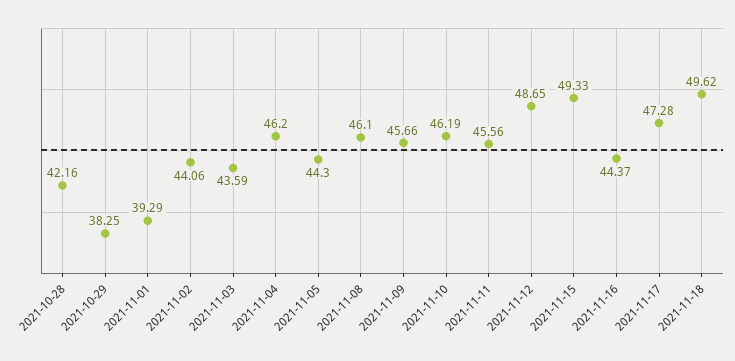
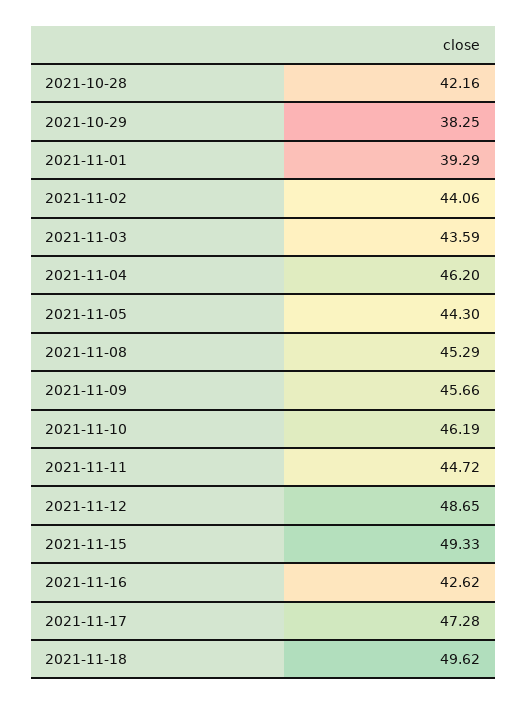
2021-11-08: 46.1 -> 45.29
2021-11-11: 45.56 -> 44.72
2021-11-16: 44.37 -> 42.62

